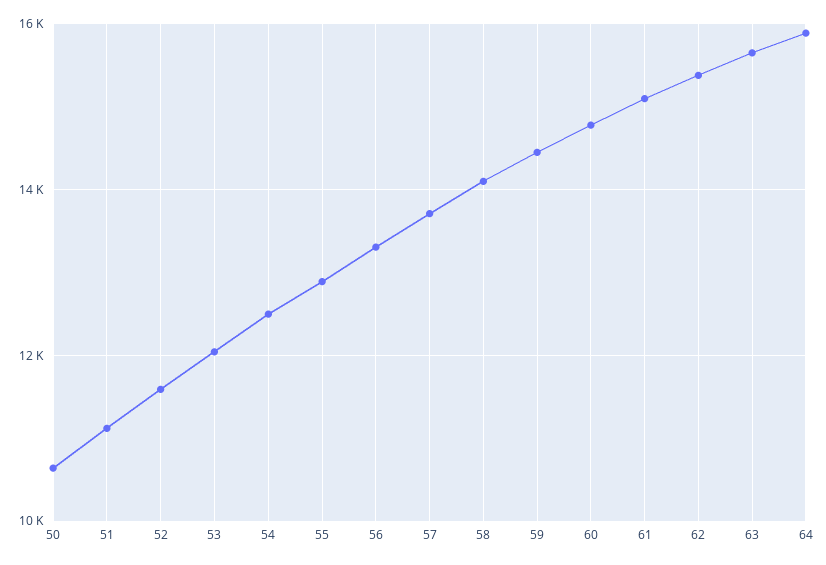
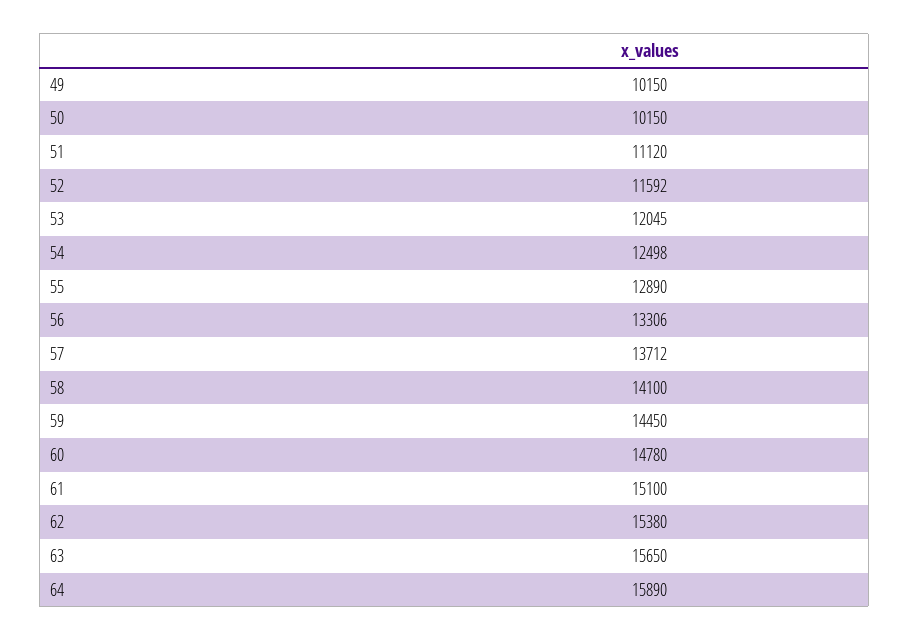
50: 10600 -> 10150
49: none -> 10150

